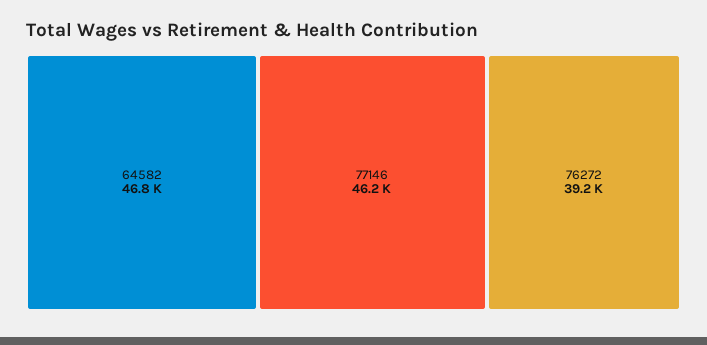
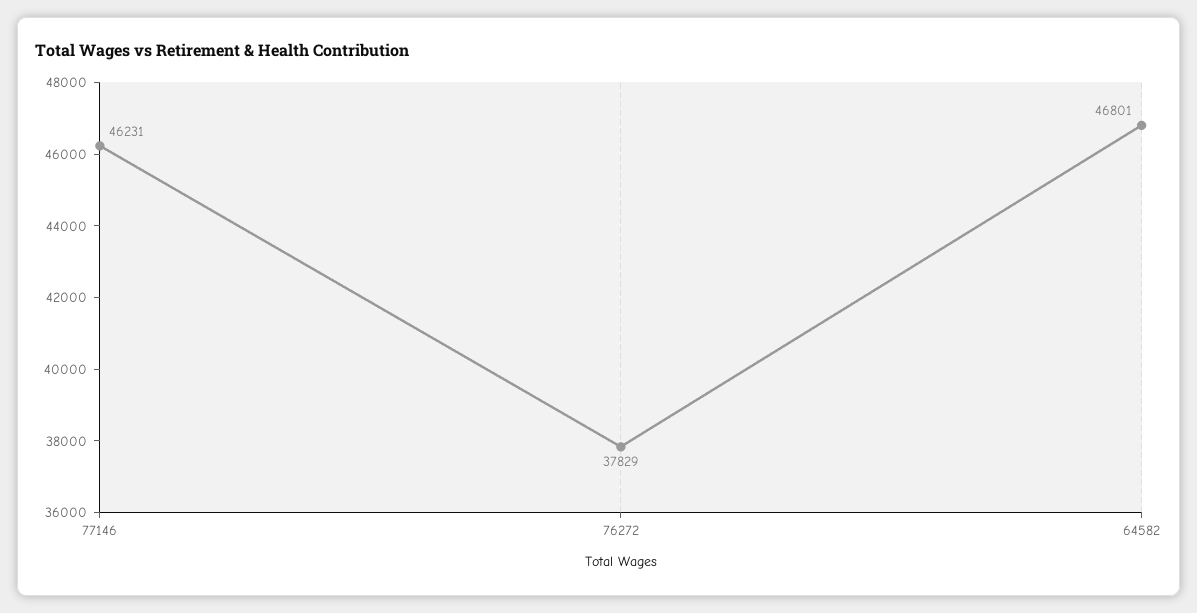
76272: 39200 -> 37829

